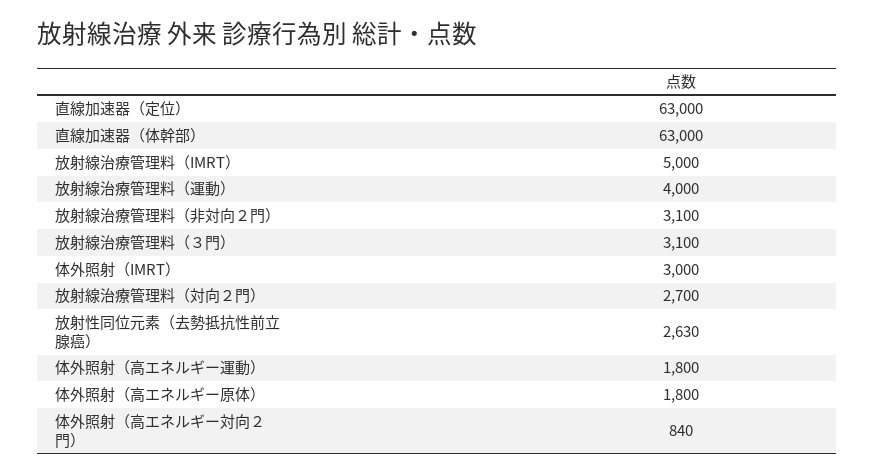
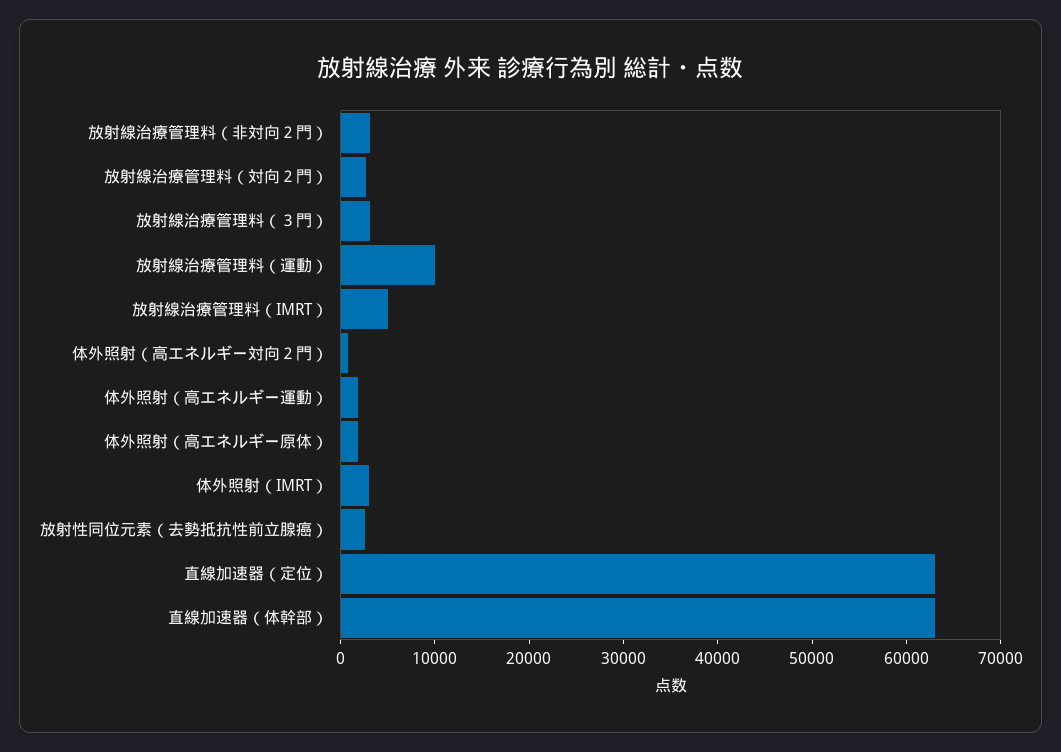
放射線治療管理料（運動）: 4000 -> 10000

